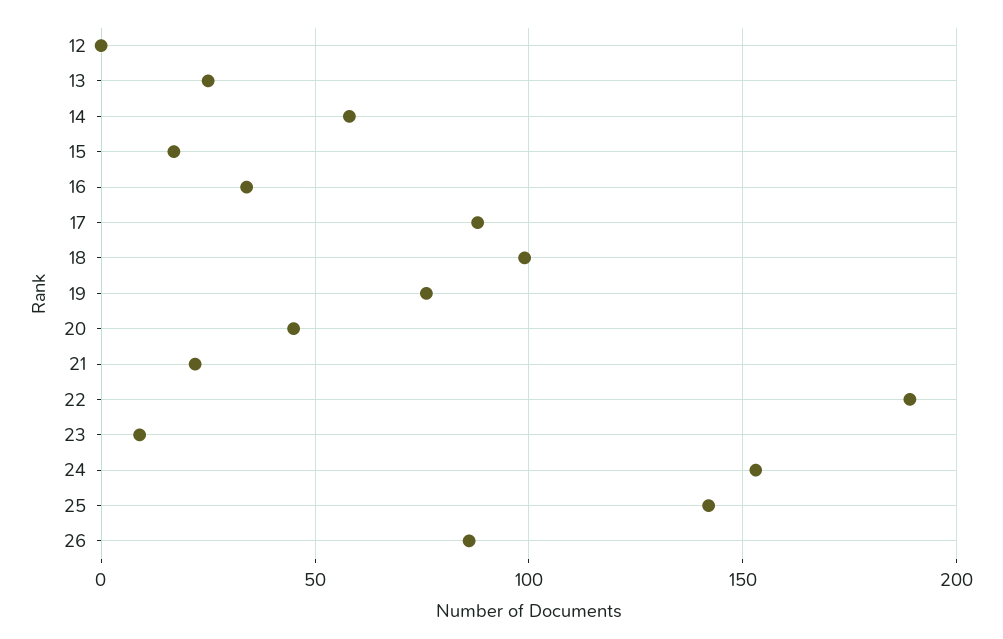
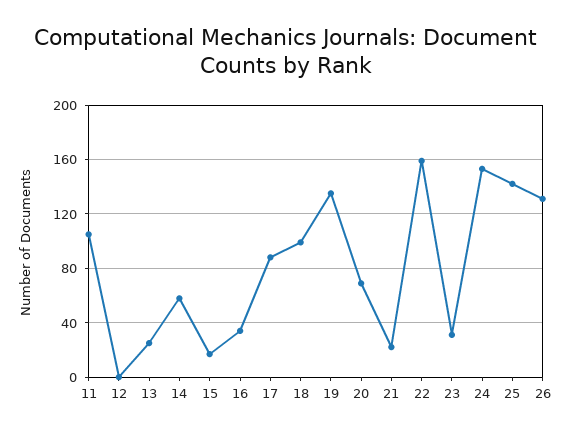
19: 75 -> 135
20: 45 -> 70
22: 190 -> 160
23: 10 -> 30
26: 85 -> 130
11: none -> 105

